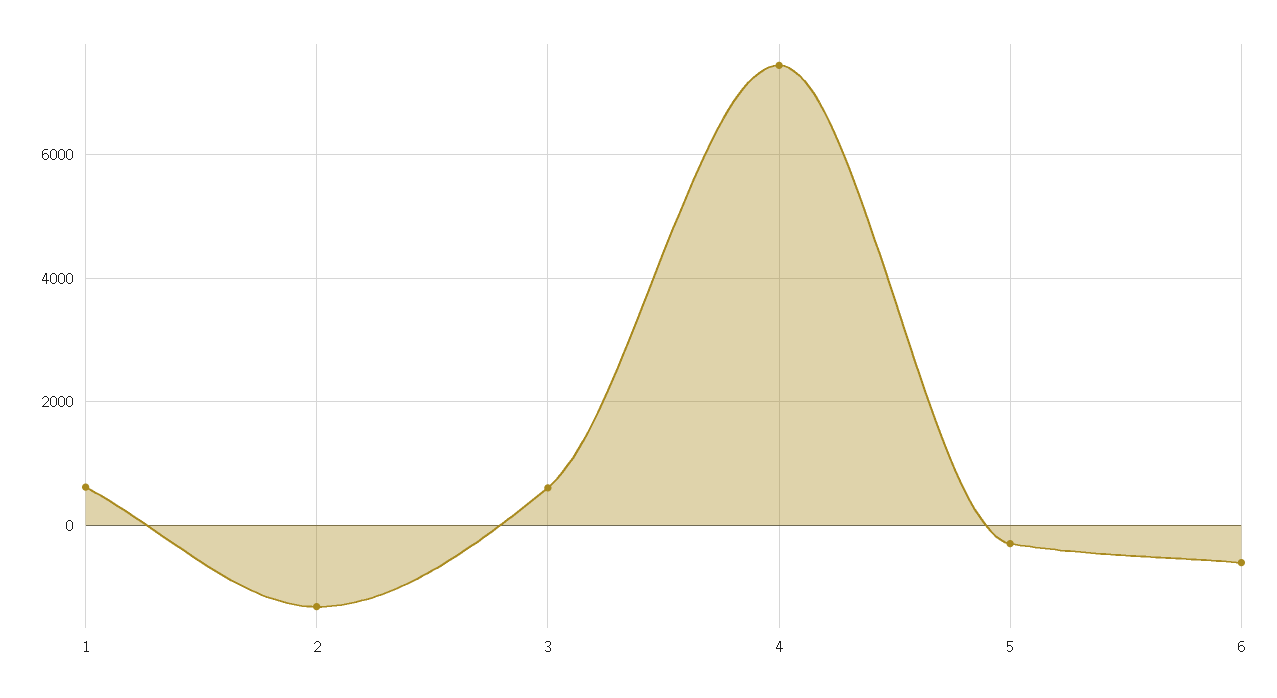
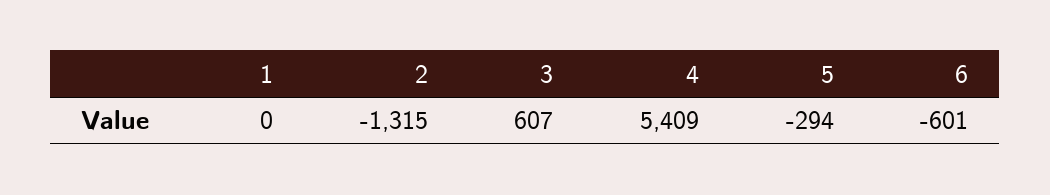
1: 600 -> 0
4: 7400 -> 5409

